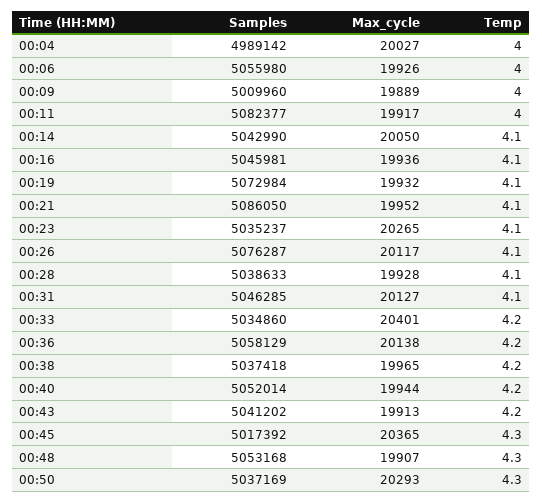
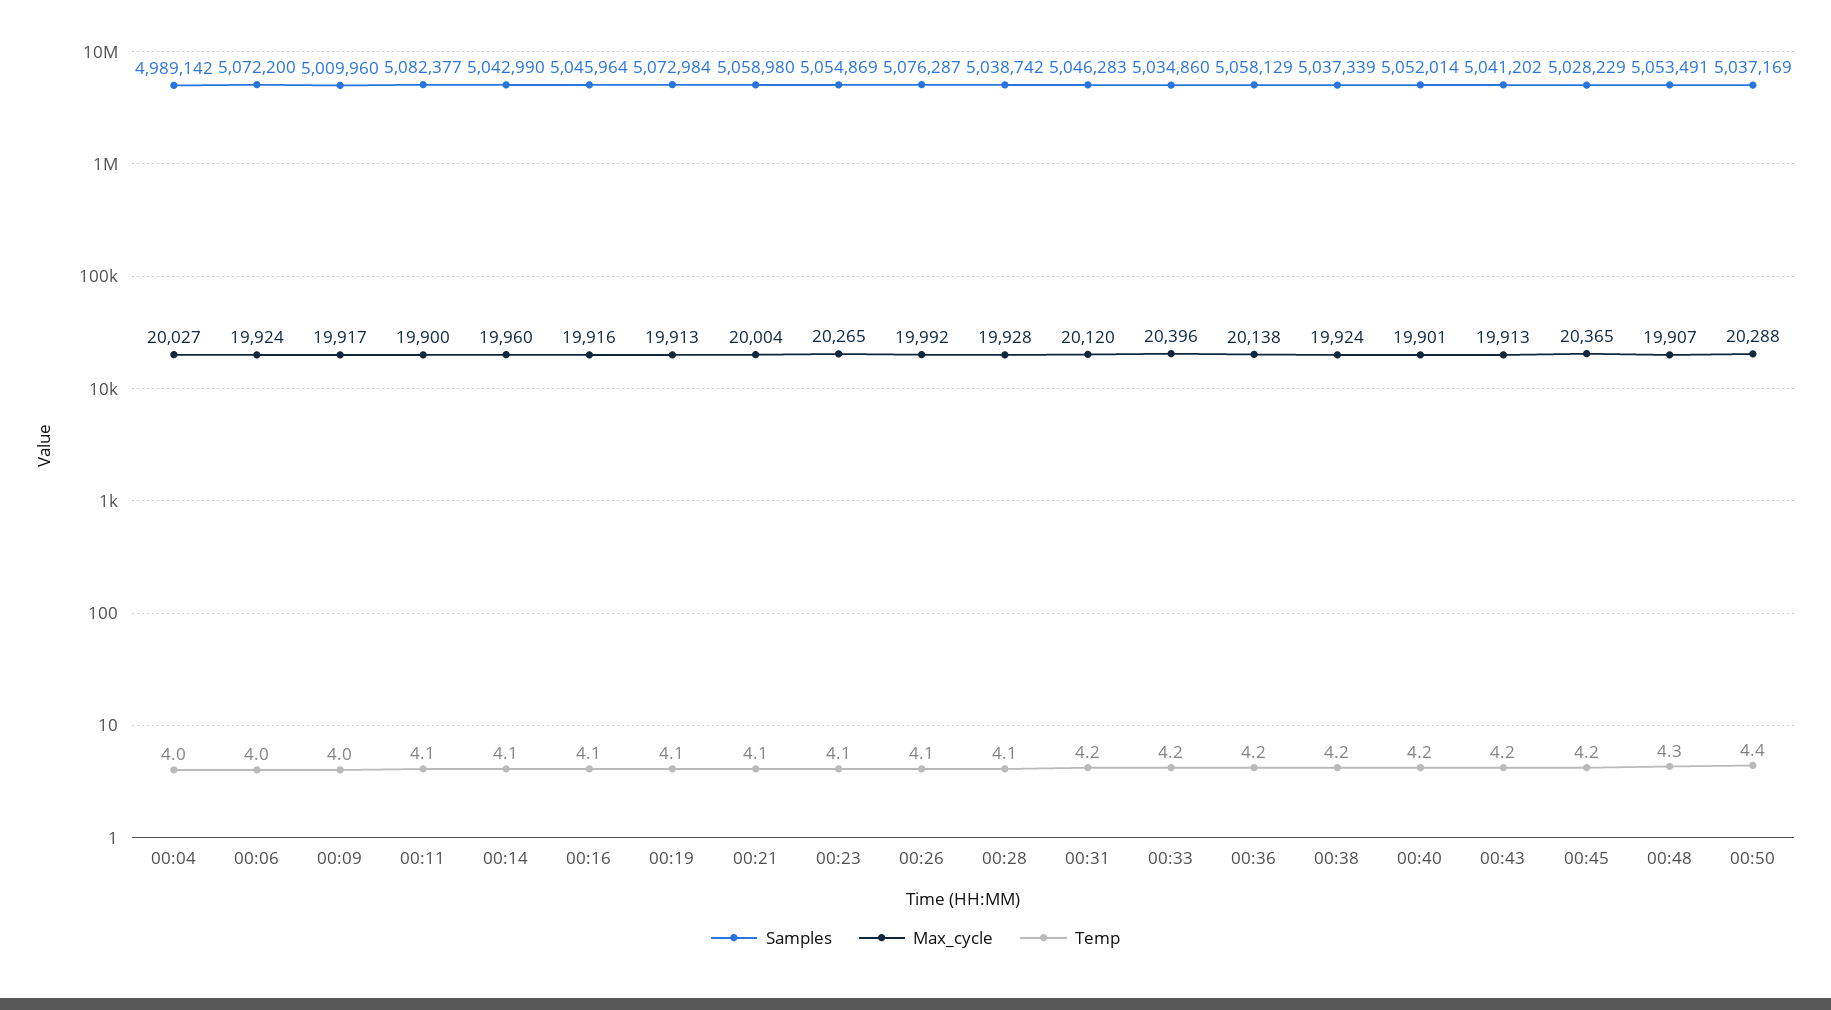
Samples, 00:06: 5055980 -> 5072200
Max_cycle, 00:06: 19926 -> 19924
Max_cycle, 00:09: 19889 -> 19917
Max_cycle, 00:11: 19917 -> 19900
Temp, 00:11: 4 -> 4.1
Max_cycle, 00:14: 20050 -> 19960
Samples, 00:16: 5045981 -> 5045964
Max_cycle, 00:16: 19936 -> 19916
Max_cycle, 00:19: 19932 -> 19913
Samples, 00:21: 5086050 -> 5058980
Max_cycle, 00:21: 19952 -> 20004
Samples, 00:23: 5035237 -> 5054869
Max_cycle, 00:26: 20117 -> 19992
Samples, 00:28: 5038633 -> 5038742
Samples, 00:31: 5046285 -> 5046283
Max_cycle, 00:31: 20127 -> 20120
Temp, 00:31: 4.1 -> 4.2
Max_cycle, 00:33: 20401 -> 20396
Samples, 00:38: 5037418 -> 5037339
Max_cycle, 00:38: 19965 -> 19924
Max_cycle, 00:40: 19944 -> 19901
Samples, 00:45: 5017392 -> 5028229
Temp, 00:45: 4.3 -> 4.2
Samples, 00:48: 5053168 -> 5053491
Max_cycle, 00:50: 20293 -> 20288
Temp, 00:50: 4.3 -> 4.4

